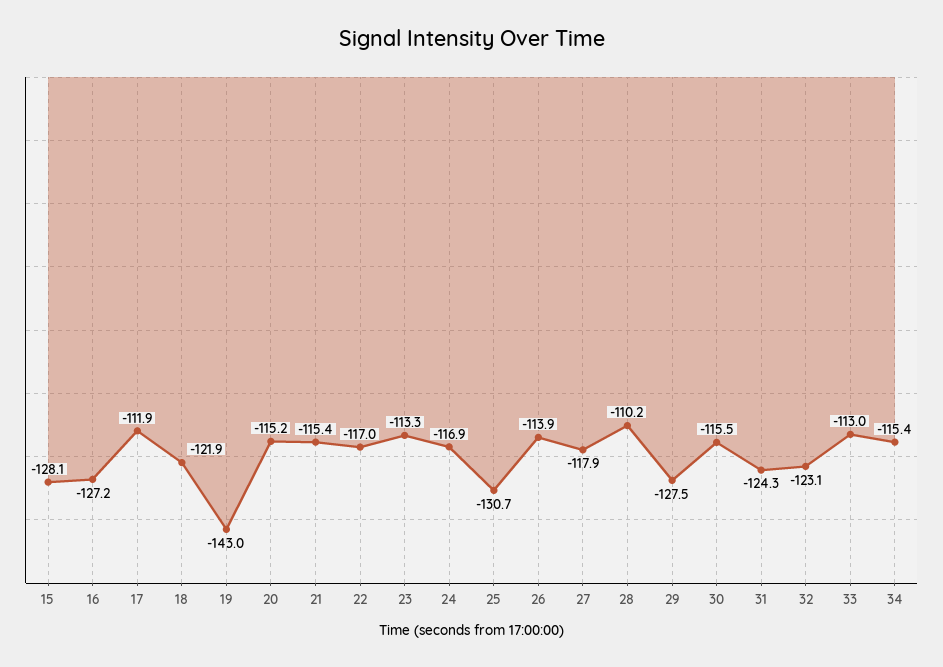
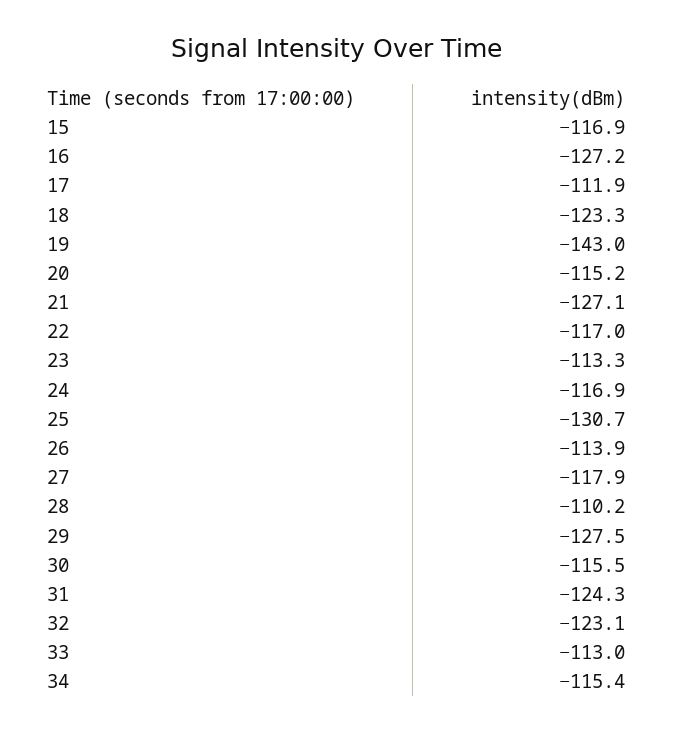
15: -128.1 -> -116.9
18: -121.9 -> -123.3
21: -115.4 -> -127.1

